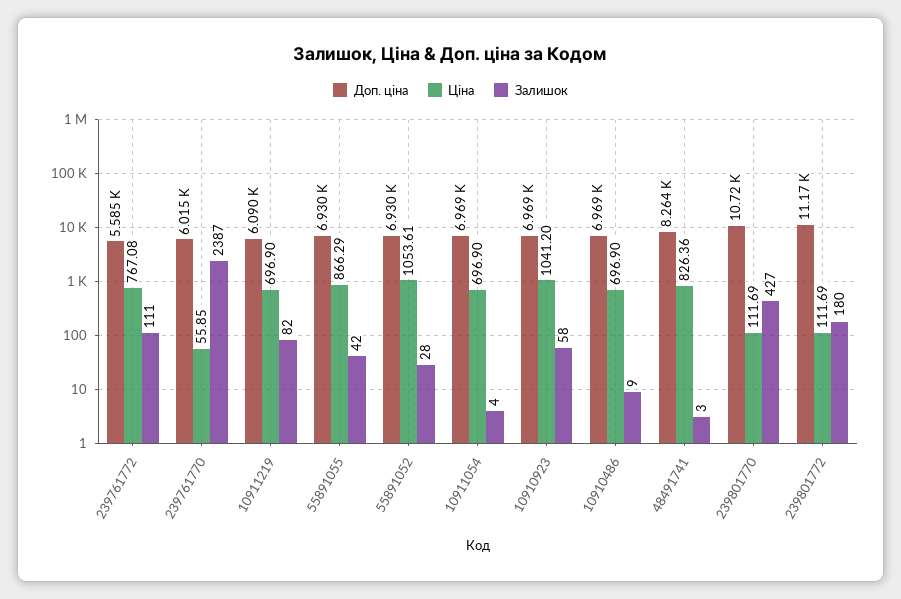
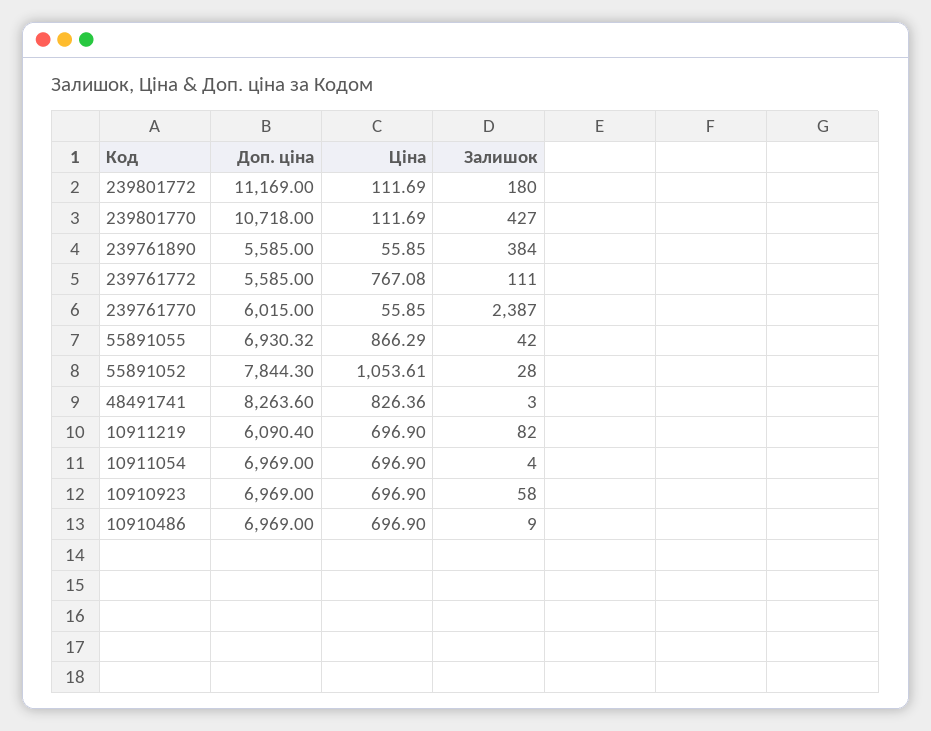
Доп. ціна, 55891052: 6930 -> 7844.3
Ціна, 10910923: 1041.2 -> 696.9
Доп. ціна, 239761890: none -> 5585
Ціна, 239761890: none -> 55.85
Залишок, 239761890: none -> 384

